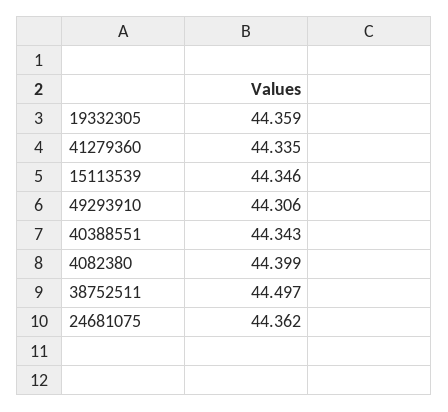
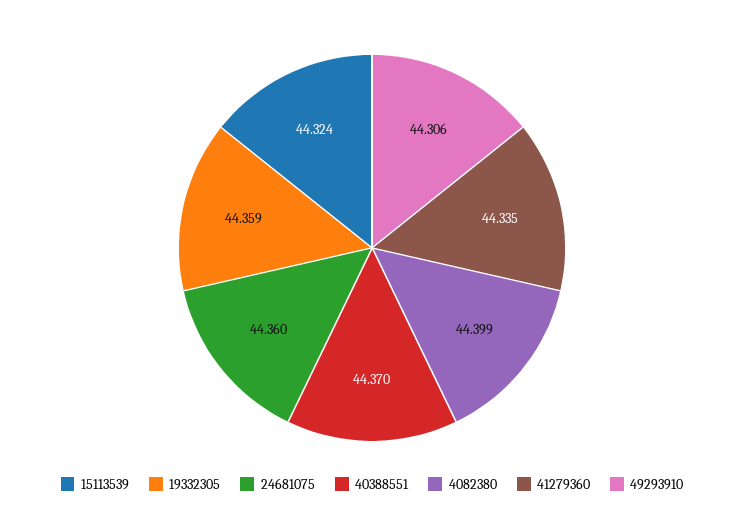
15113539: 44.346 -> 44.324
40388551: 44.343 -> 44.37
38752511: 44.497 -> none
24681075: 44.362 -> 44.36

